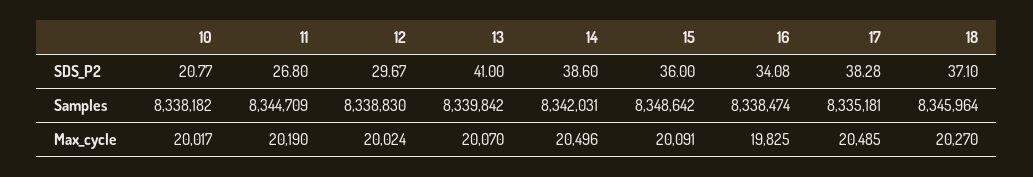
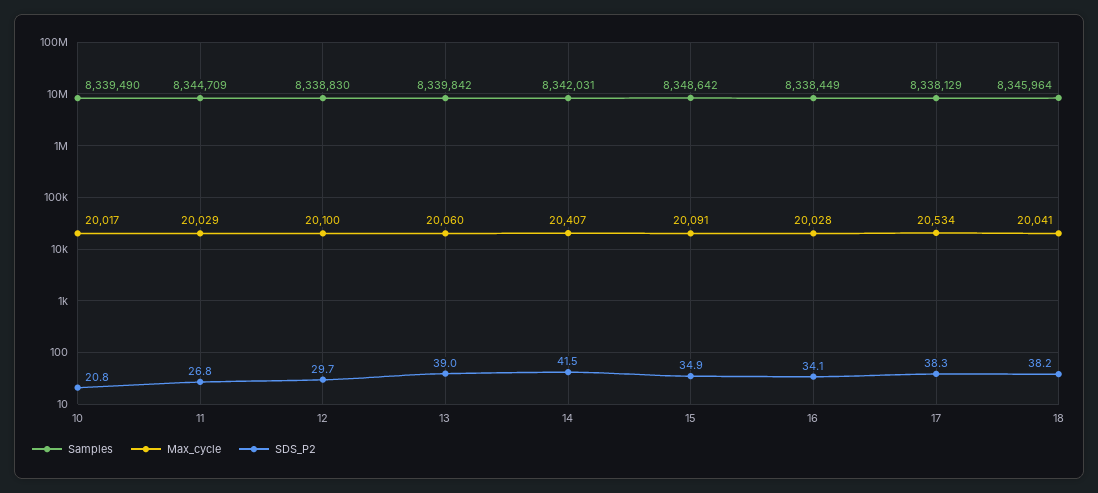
SDS_P2, 13: 41 -> 39
SDS_P2, 14: 38.6 -> 41.5
SDS_P2, 15: 36 -> 34.9
SDS_P2, 18: 37.1 -> 38.2
Samples, 10: 8338182 -> 8339490
Samples, 16: 8338474 -> 8338449
Samples, 17: 8335181 -> 8338129
Max_cycle, 11: 20190 -> 20029
Max_cycle, 12: 20024 -> 20100
Max_cycle, 13: 20070 -> 20060
Max_cycle, 14: 20496 -> 20407
Max_cycle, 16: 19825 -> 20028
Max_cycle, 17: 20485 -> 20534
Max_cycle, 18: 20270 -> 20041

